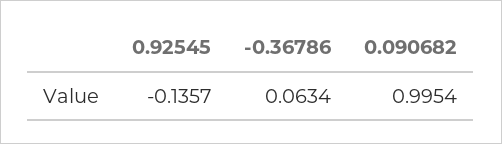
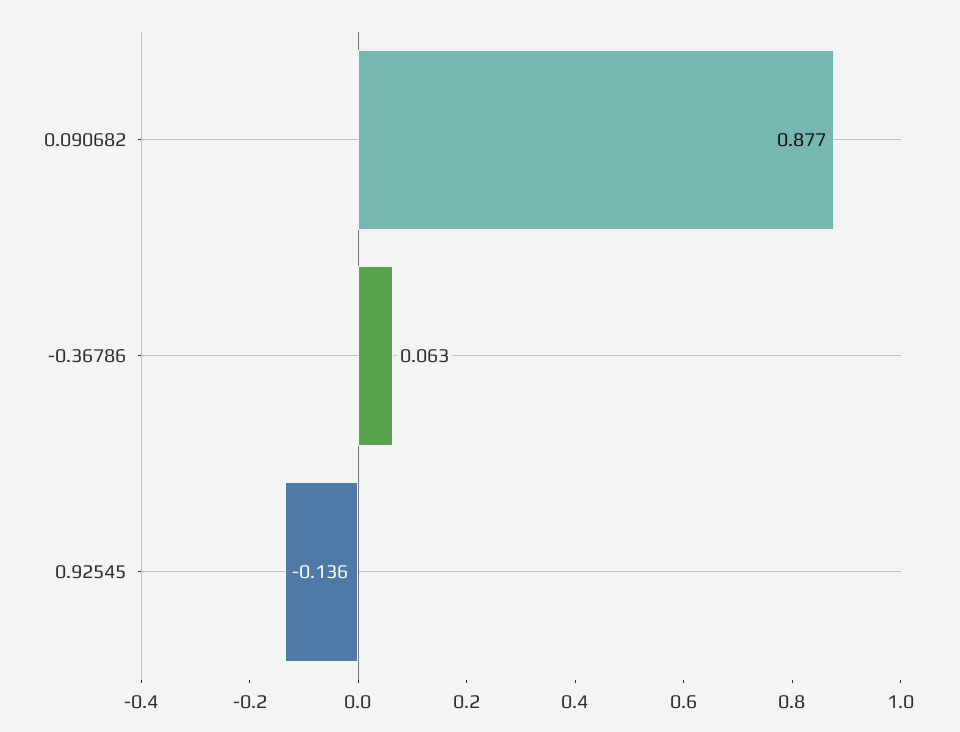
0.090682: 0.9954 -> 0.877

